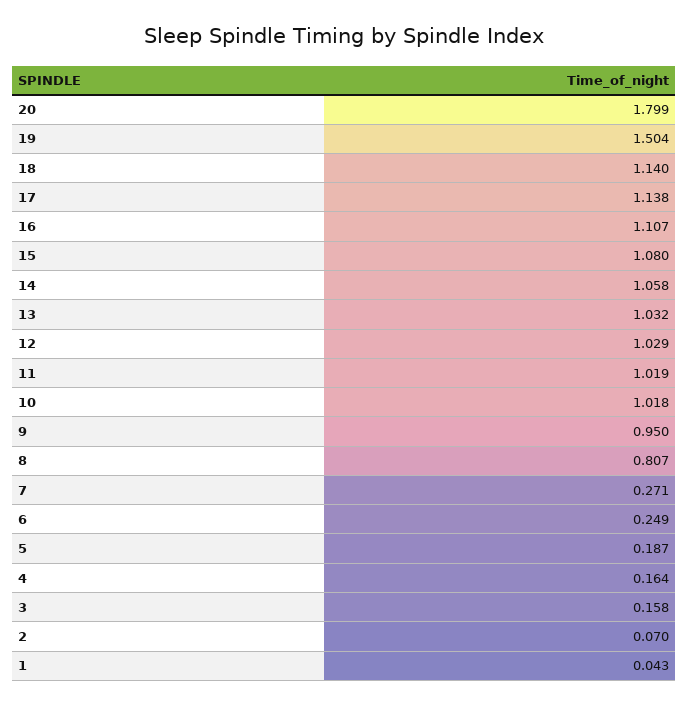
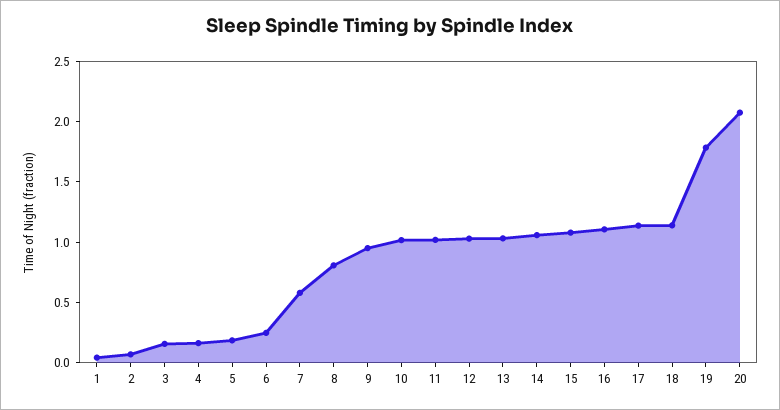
20: 1.799 -> 2.1
19: 1.504 -> 1.8
7: 0.271 -> 0.6

